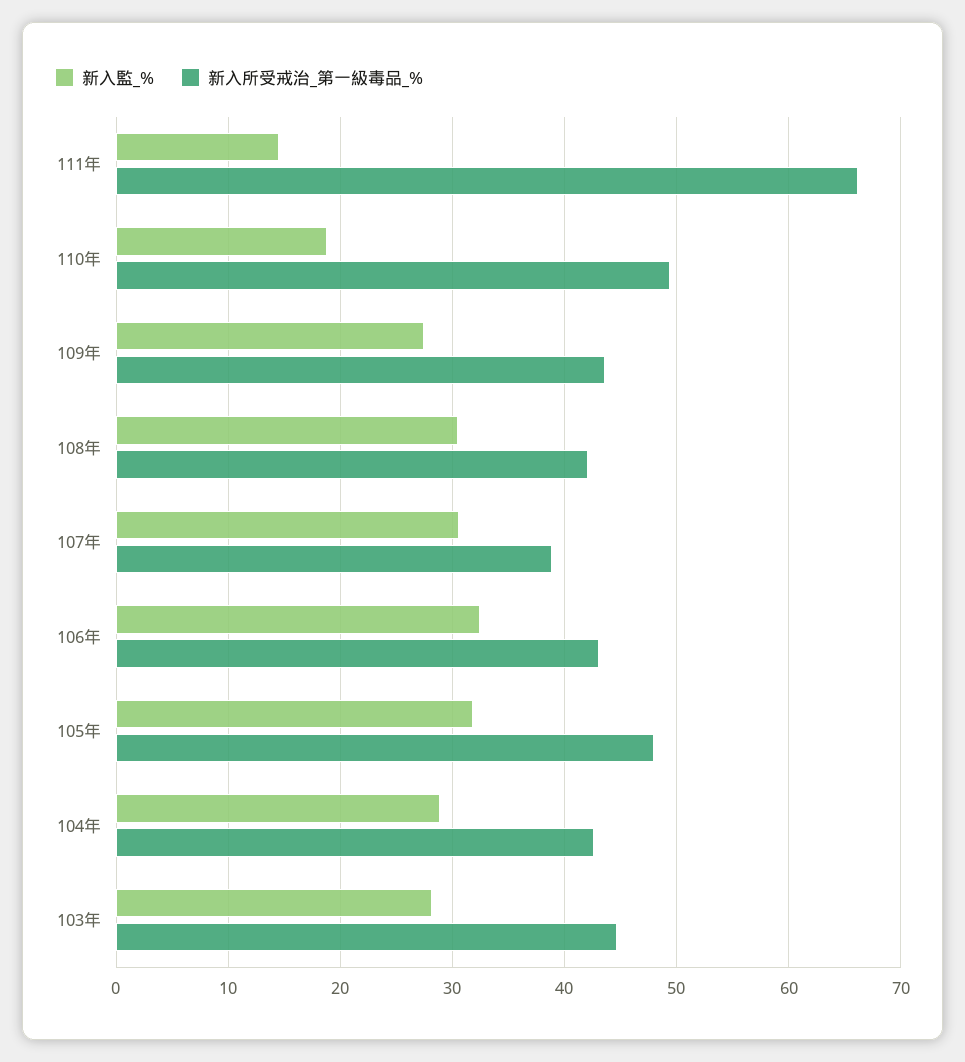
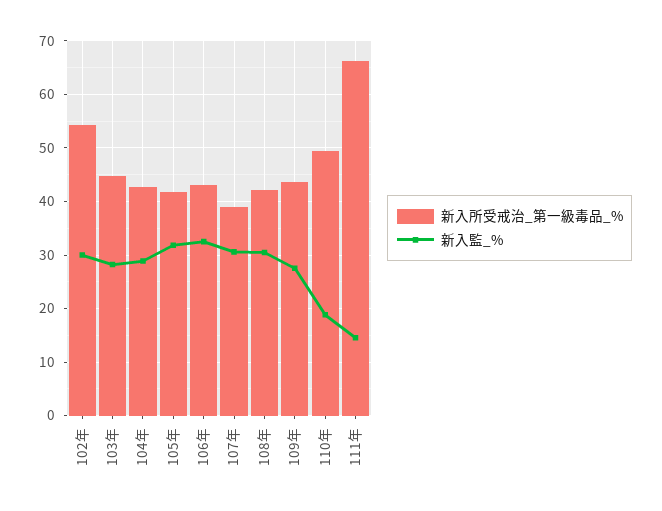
新入所受戒治_第一級毒品_%, 105年: 48 -> 42
新入所受戒治_第一級毒品_%, 102年: none -> 54
新入監_%, 102年: none -> 30

